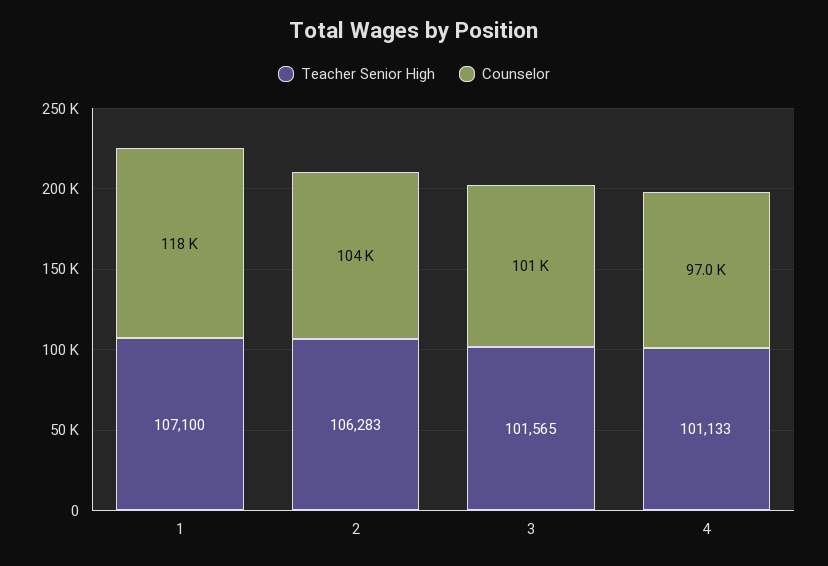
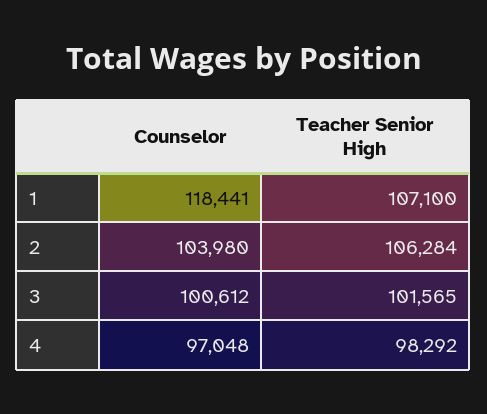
Teacher Senior High, 2: 106283 -> 106284
Teacher Senior High, 4: 101133 -> 98292

